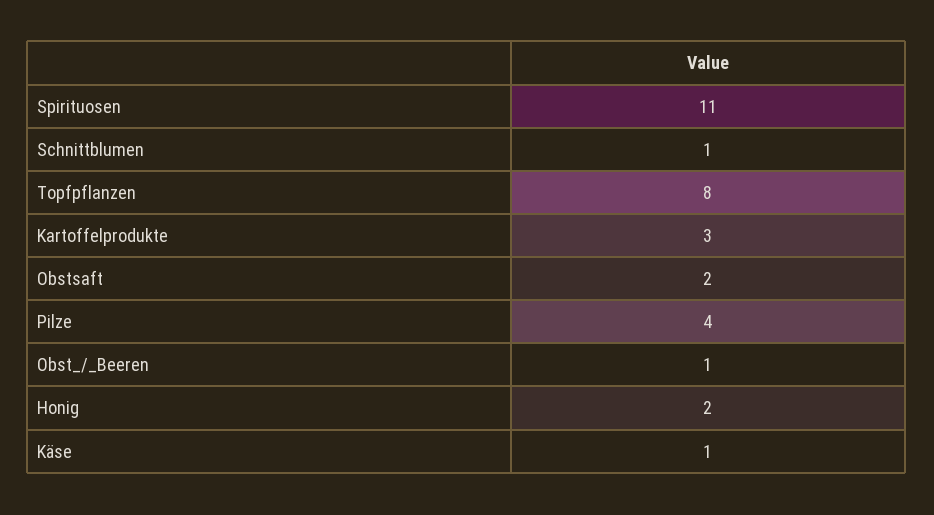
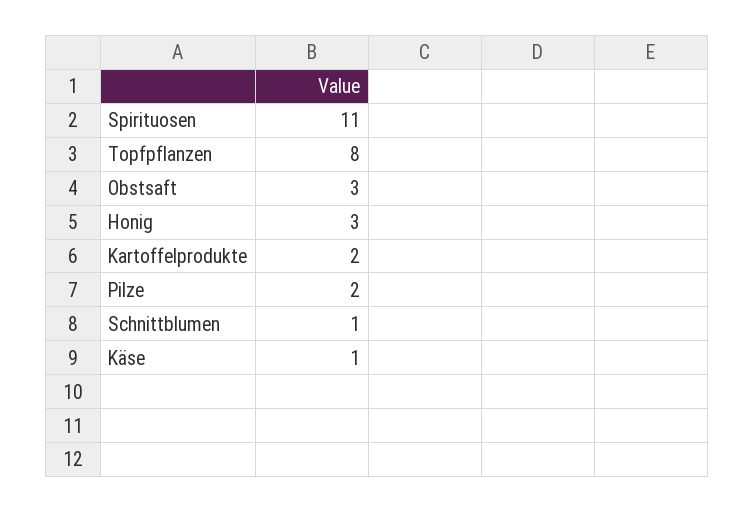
Kartoffelprodukte: 3 -> 2
Obstsaft: 2 -> 3
Pilze: 4 -> 2
Obst_/_Beeren: 1 -> none
Honig: 2 -> 3

